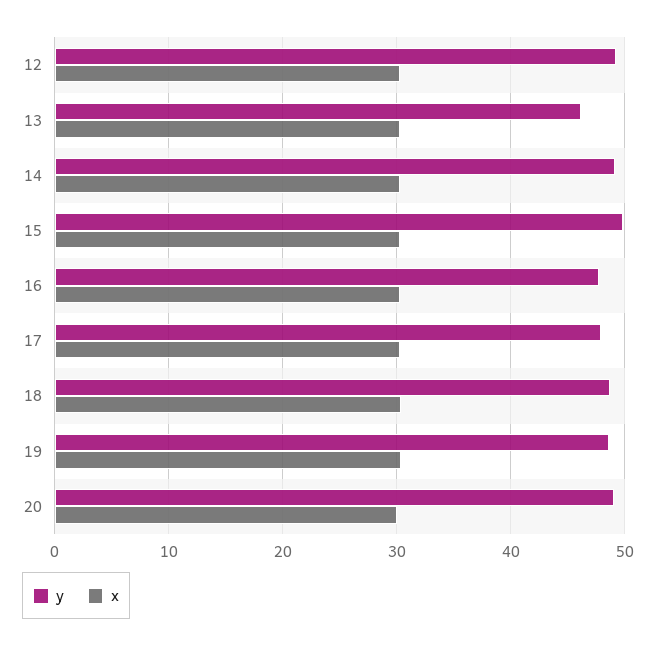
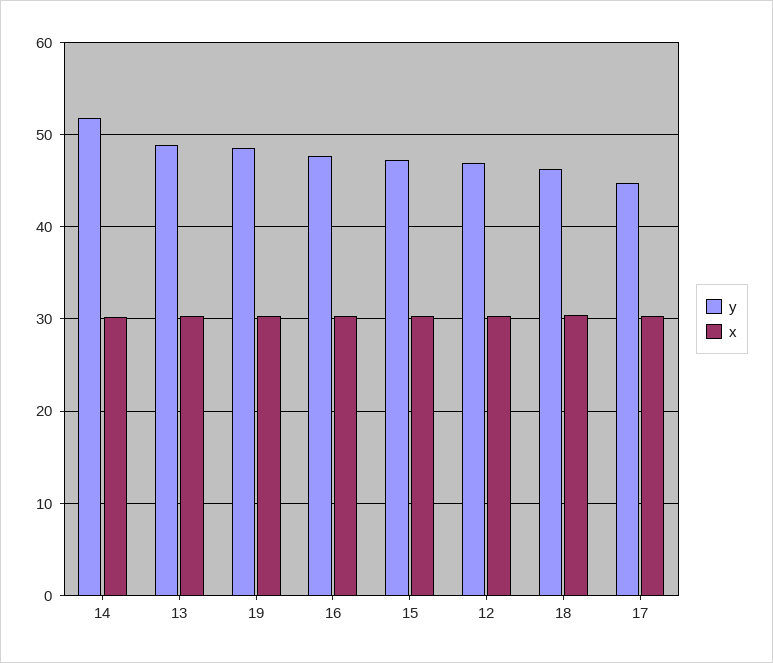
y, 12: 49 -> 47
y, 13: 46 -> 49
y, 14: 49 -> 52
y, 15: 50 -> 47
y, 17: 48 -> 45
y, 18: 49 -> 46
y, 20: 49 -> none
x, 20: 30 -> none

